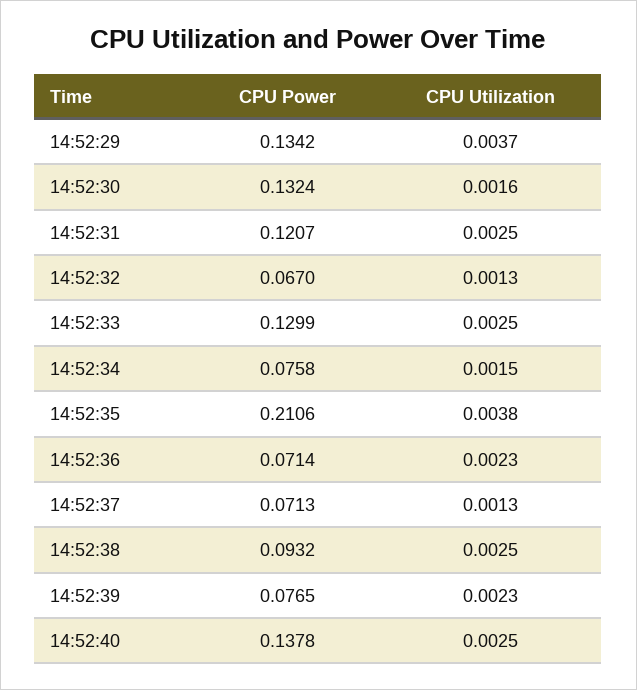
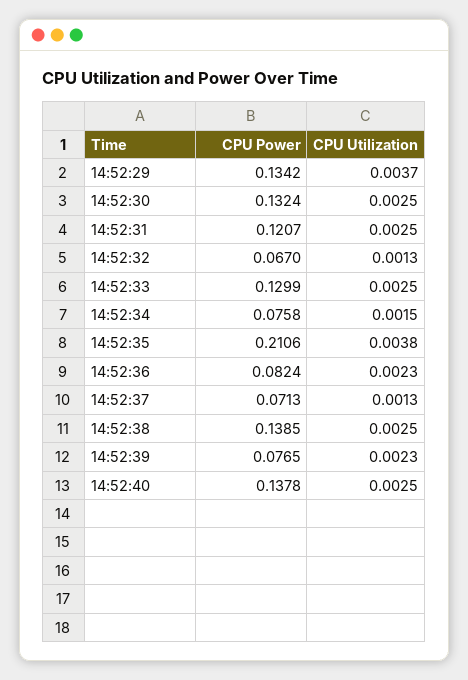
CPU Utilization, 14:52:30: 0.0016 -> 0.0025
CPU Power, 14:52:36: 0.0714 -> 0.0824
CPU Power, 14:52:38: 0.0932 -> 0.1385

